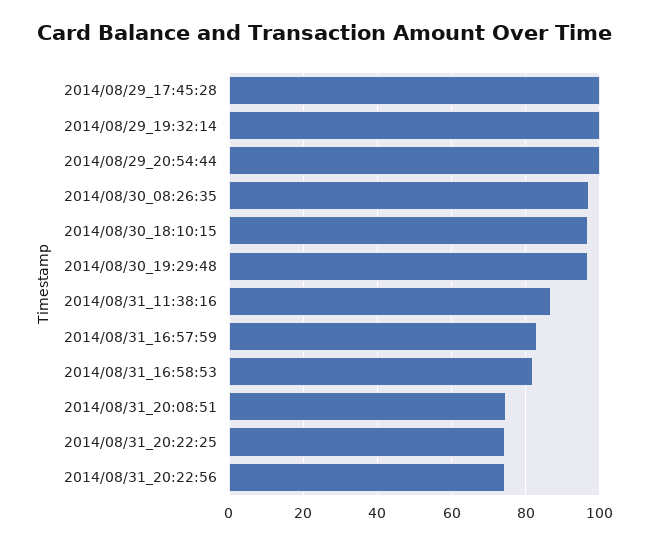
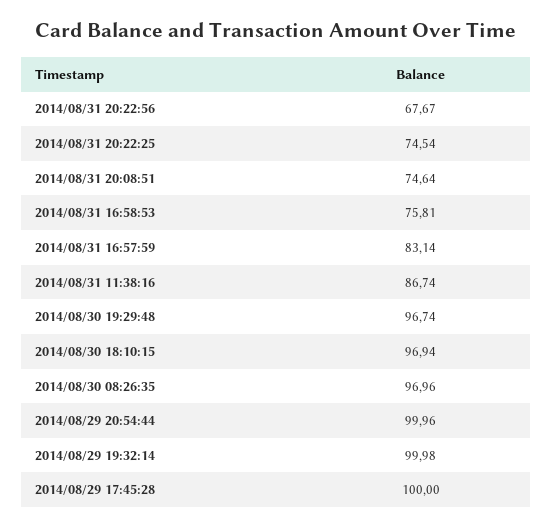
2014/08/31_16:58:53: 82 -> 75.81
2014/08/31_20:22:56: 74 -> 67.67

